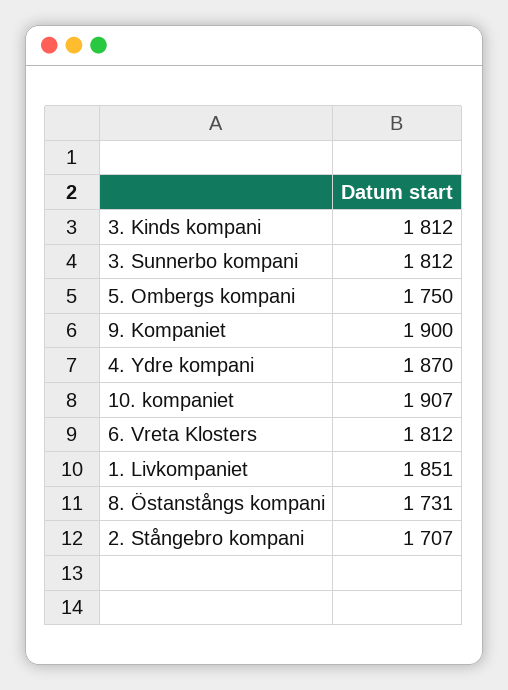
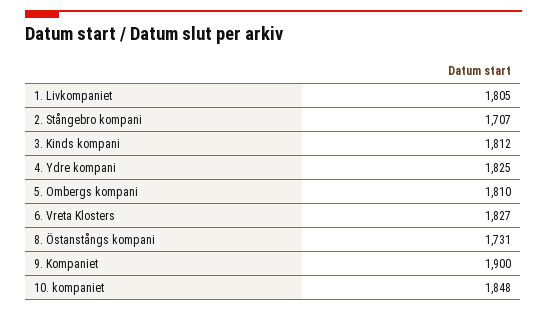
3. Sunnerbo kompani: 1812 -> none
5. Ombergs kompani: 1750 -> 1810
4. Ydre kompani: 1870 -> 1825
10. kompaniet: 1907 -> 1848
6. Vreta Klosters: 1812 -> 1827
1. Livkompaniet: 1851 -> 1805

